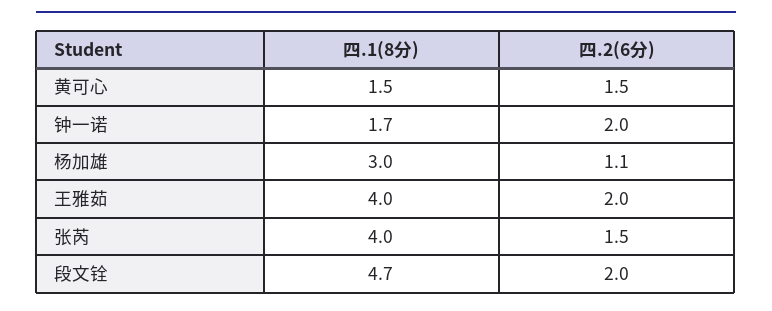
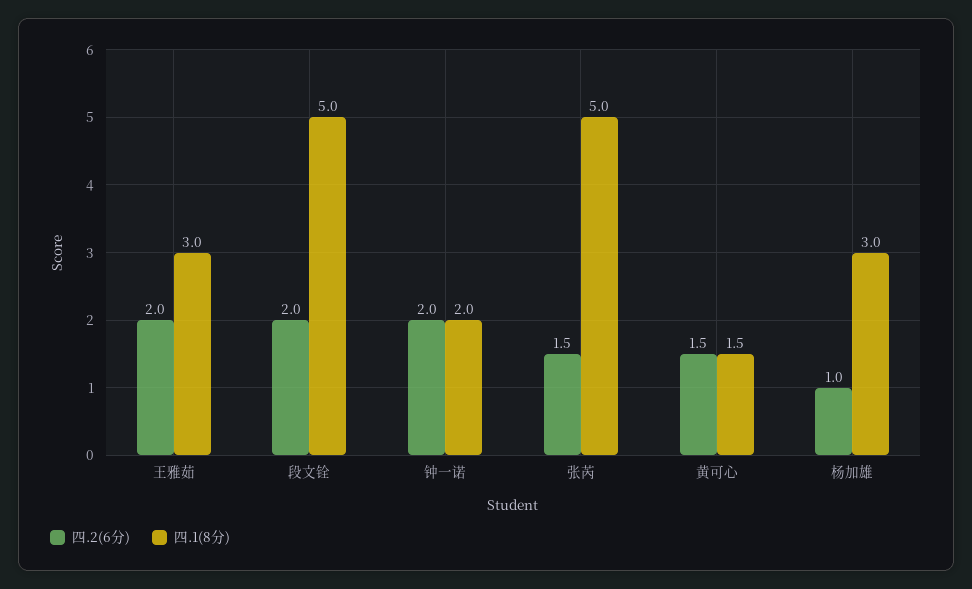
四.1(8分), 钟一诺: 1.7 -> 2
四.2(6分), 杨加雄: 1.1 -> 1
四.1(8分), 王雅茹: 4 -> 3
四.1(8分), 张芮: 4 -> 5
四.1(8分), 段文铨: 4.7 -> 5

